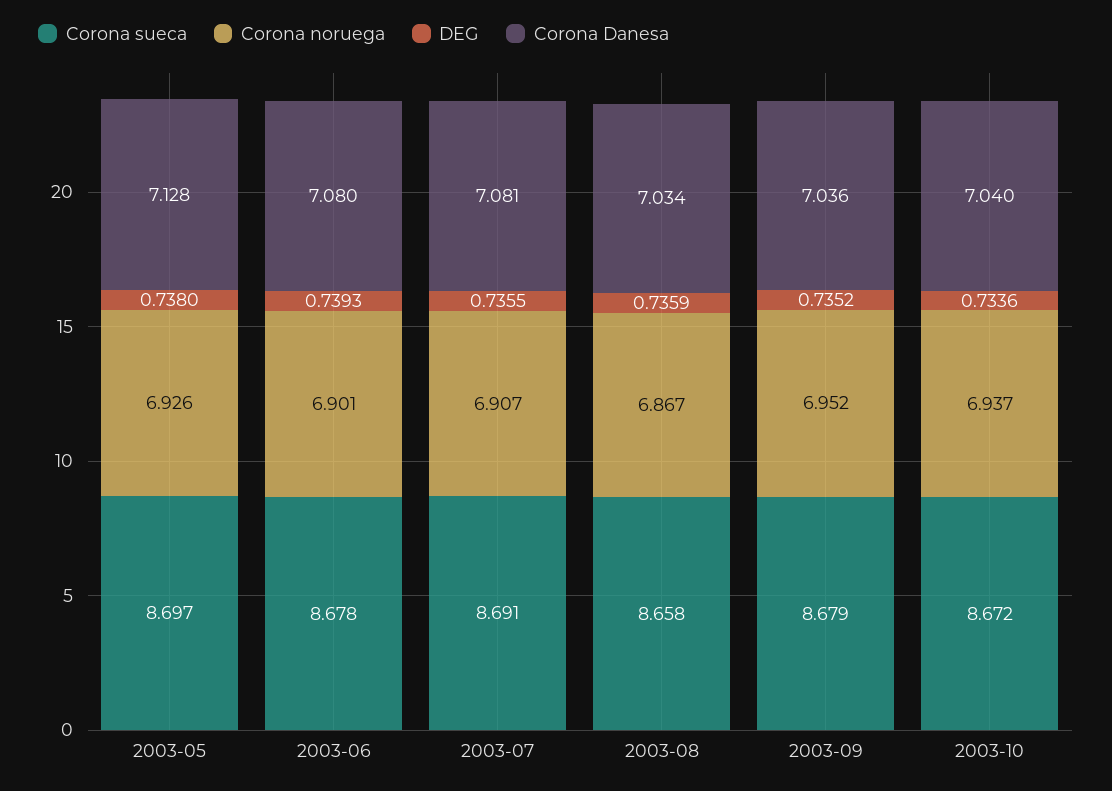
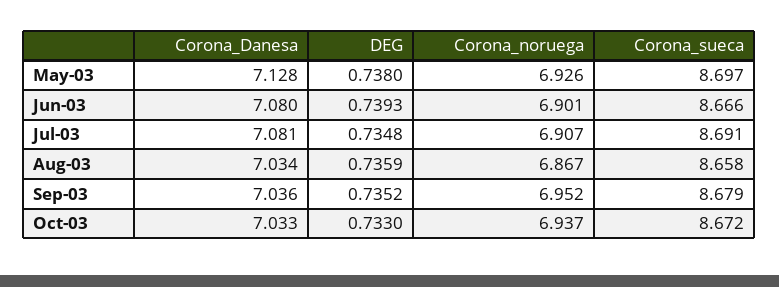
Corona sueca, 2003-06: 8.678 -> 8.666
DEG, 2003-07: 0.7355 -> 0.7348
DEG, 2003-10: 0.7336 -> 0.733
Corona Danesa, 2003-10: 7.04 -> 7.033

